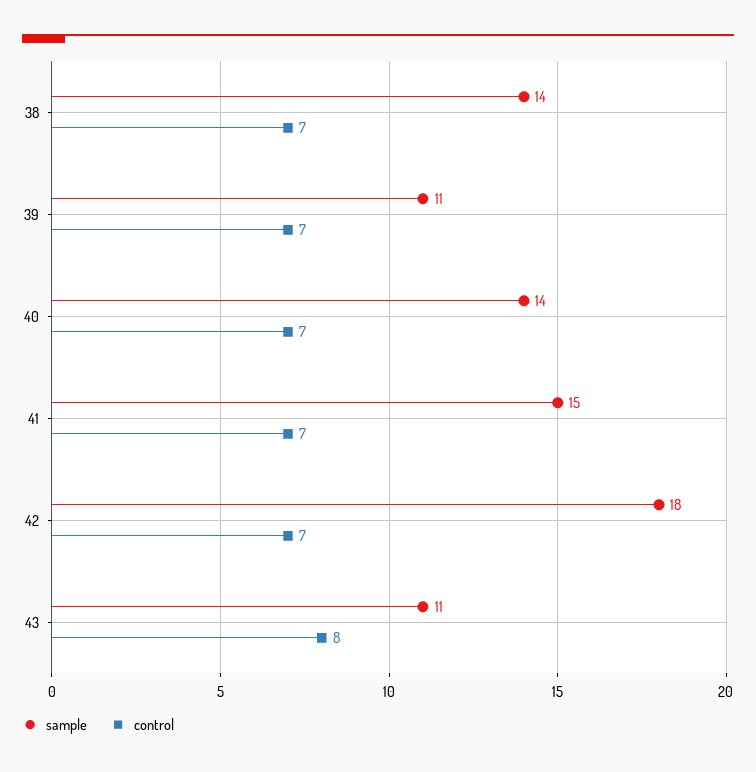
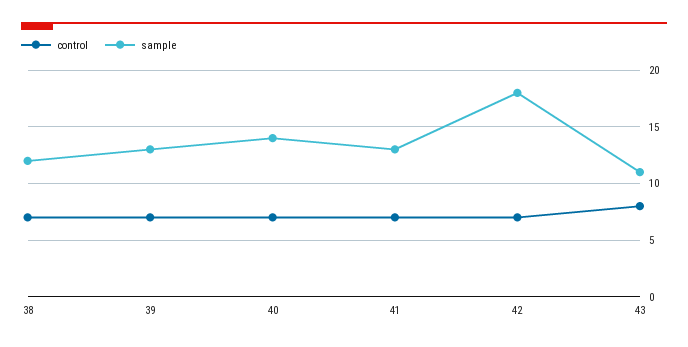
sample, 38: 14 -> 12
sample, 39: 11 -> 13
sample, 41: 15 -> 13

